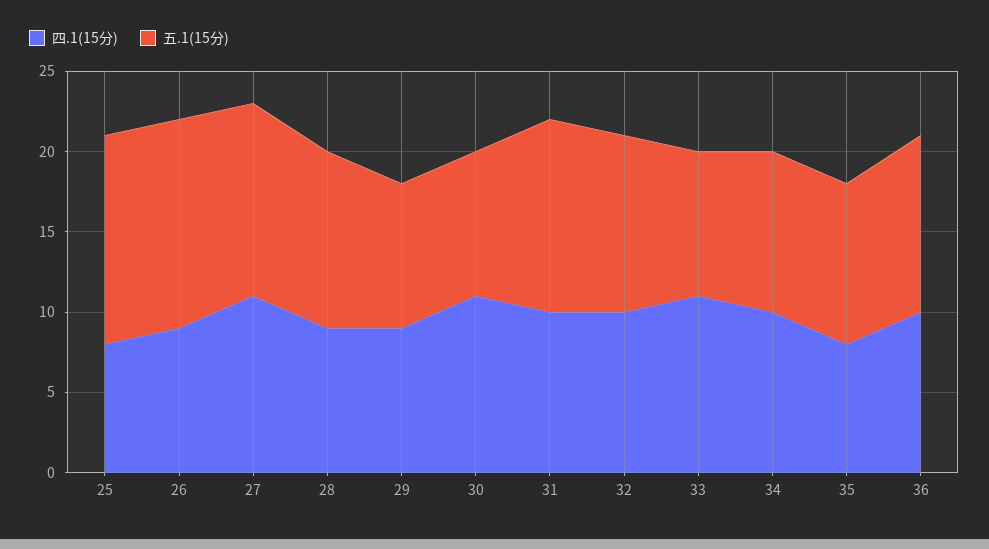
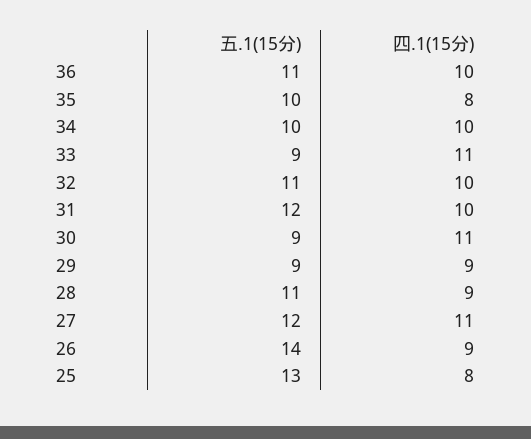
五.1(15分), 26: 13 -> 14

